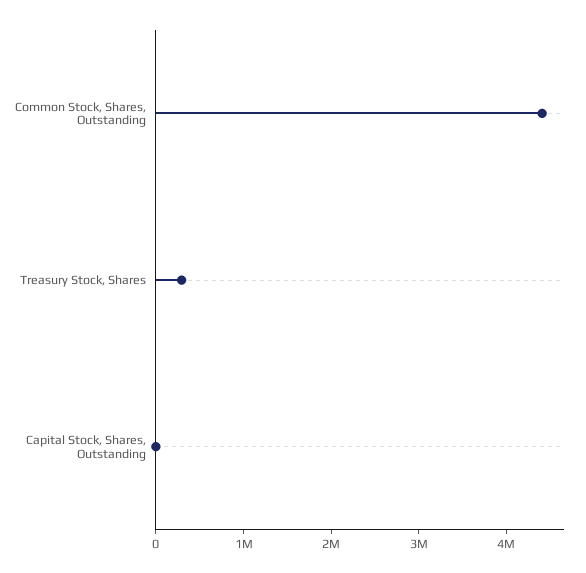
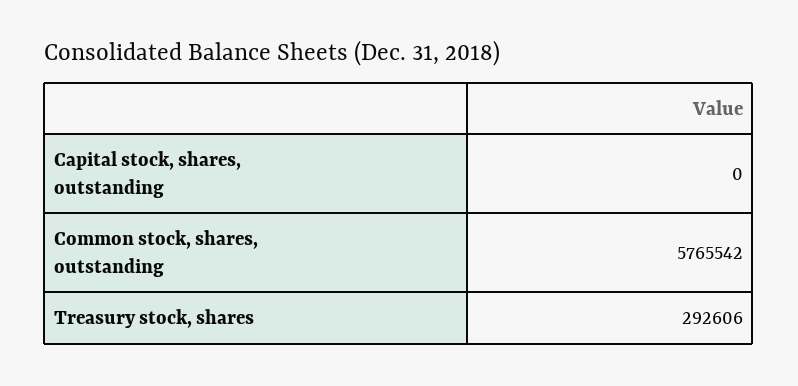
Common Stock, Shares, Outstanding: 4400000 -> 5765542

